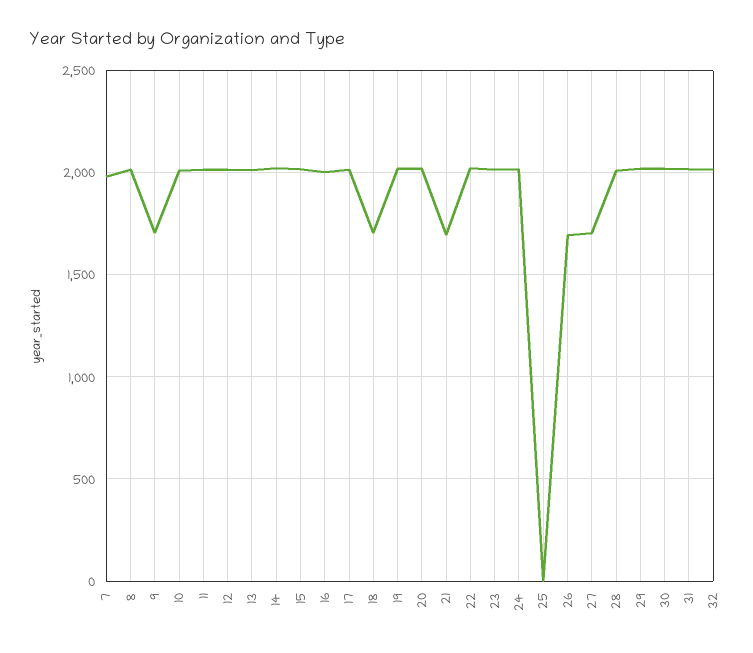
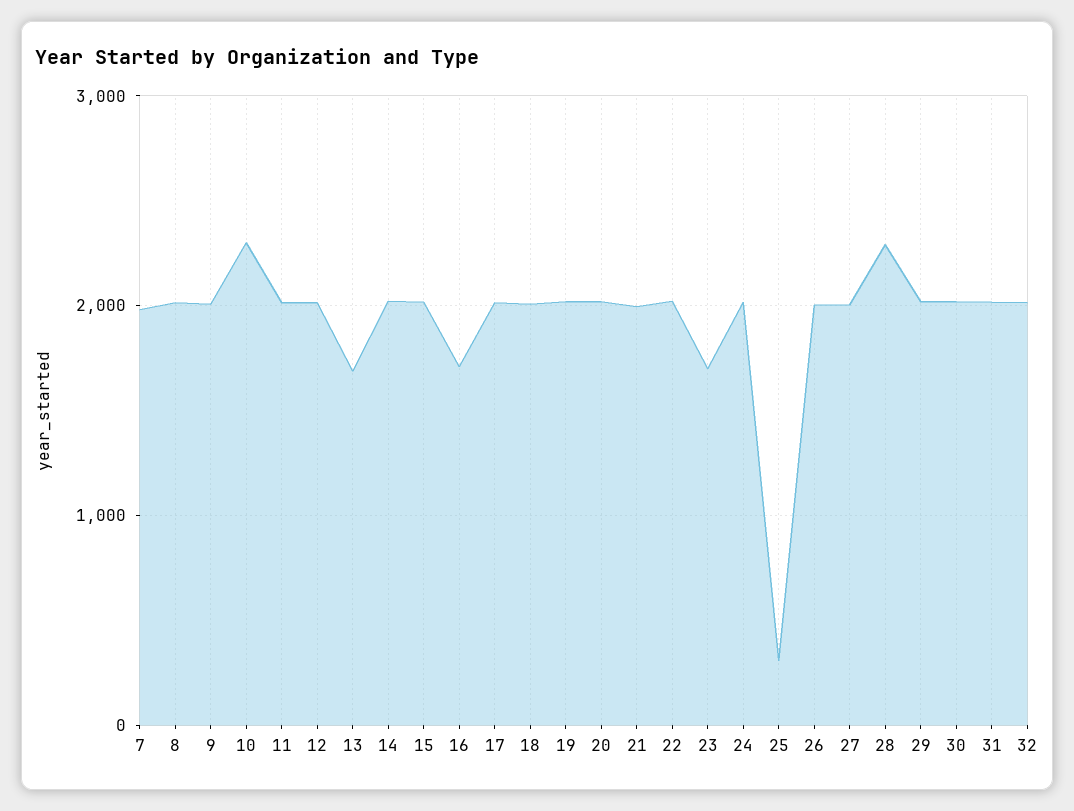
9: 1700 -> 2000
10: 2000 -> 2300
13: 2000 -> 1700
16: 2000 -> 1700
18: 1700 -> 2000
21: 1700 -> 2000
23: 2000 -> 1700
25: 0 -> 300
26: 1700 -> 2000
27: 1700 -> 2000
28: 2000 -> 2300

